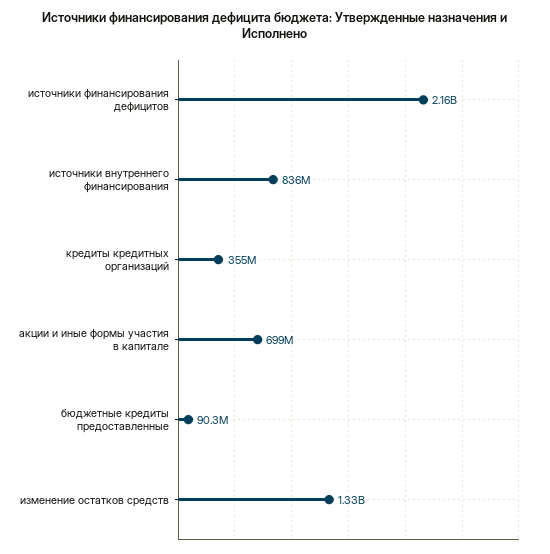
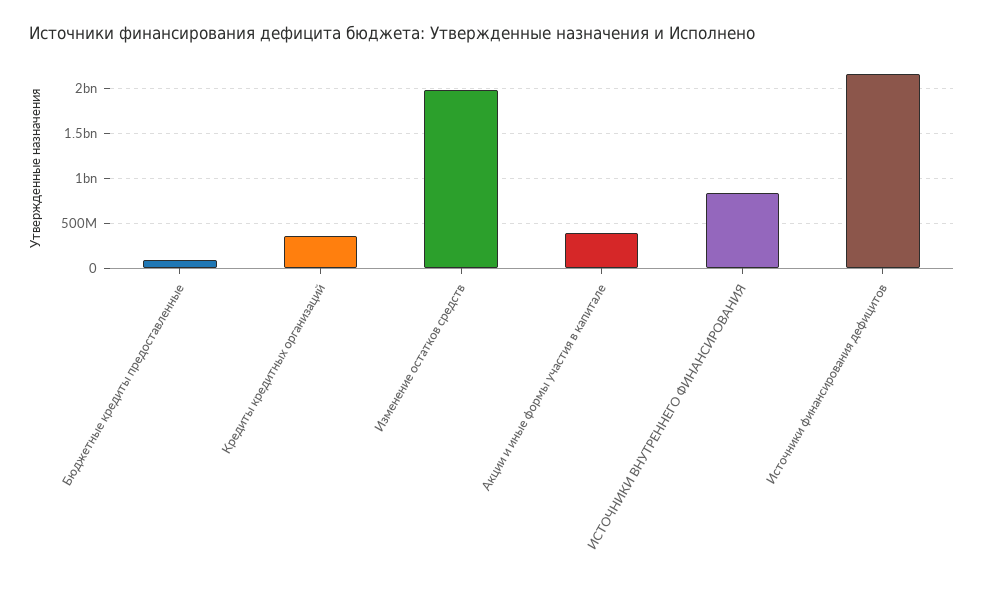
акции и иные формы участия в капитале: 699000000 -> 400000000
изменение остатков средств: 1330000000 -> 2000000000

